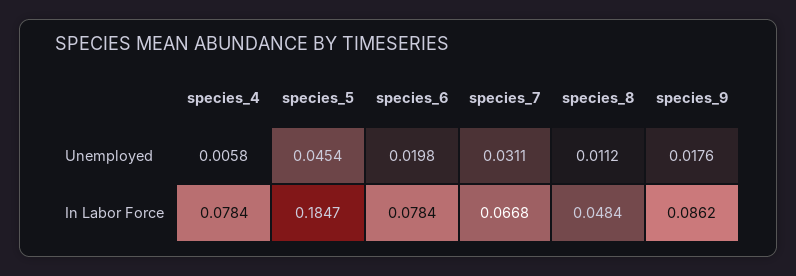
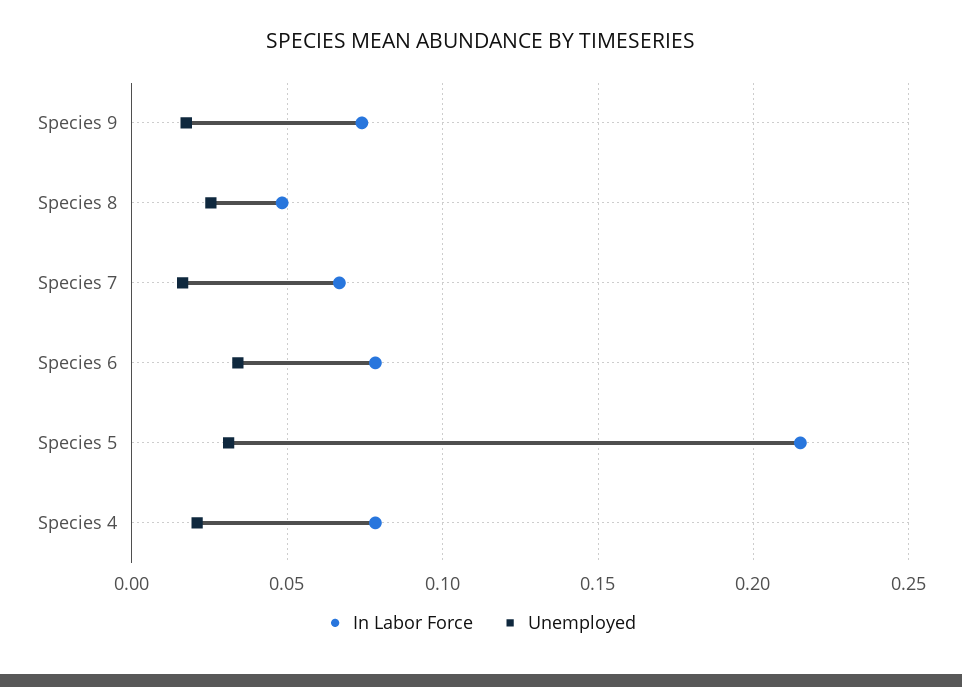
Unemployed, species_4: 0.0058 -> 0.02
Unemployed, species_5: 0.0454 -> 0.03
Unemployed, species_6: 0.0198 -> 0.035
Unemployed, species_7: 0.0311 -> 0.015
Unemployed, species_8: 0.0112 -> 0.025
In Labor Force, species_5: 0.1847 -> 0.215
In Labor Force, species_9: 0.0862 -> 0.075

